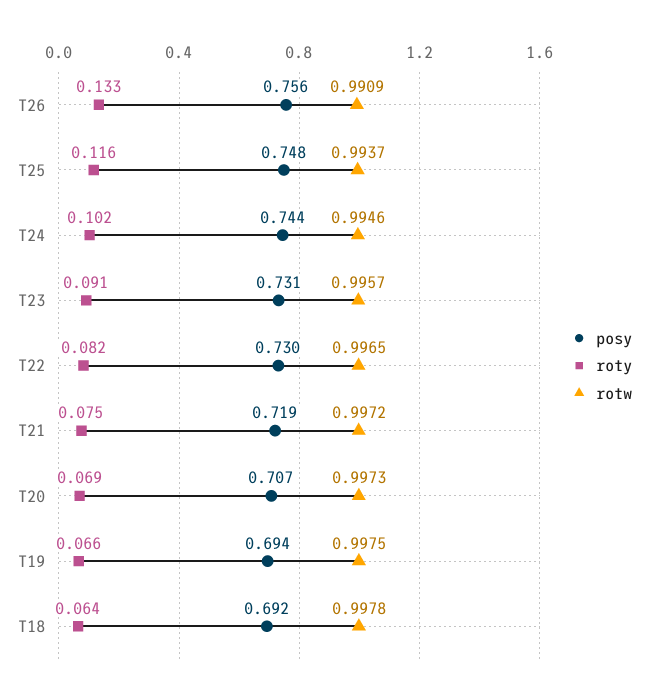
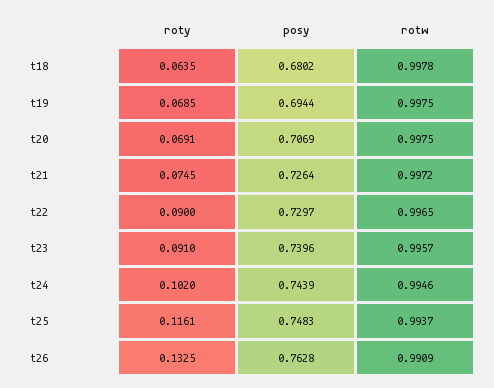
posy, T26: 0.756 -> 0.7628
posy, T23: 0.731 -> 0.7396
roty, T22: 0.082 -> 0.09
posy, T21: 0.719 -> 0.7264
rotw, T20: 0.9973 -> 0.9975
roty, T19: 0.066 -> 0.0685
posy, T18: 0.692 -> 0.6802

